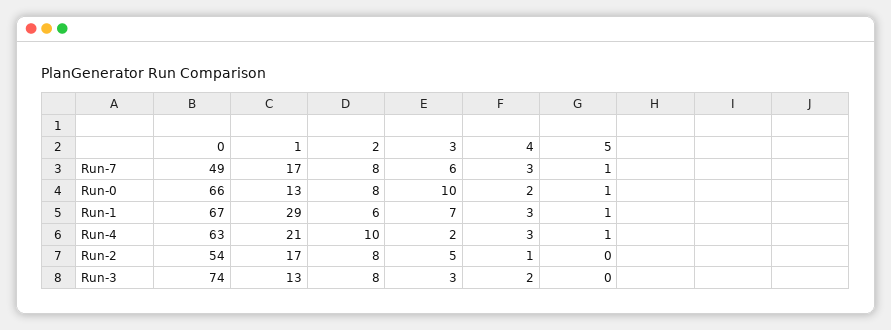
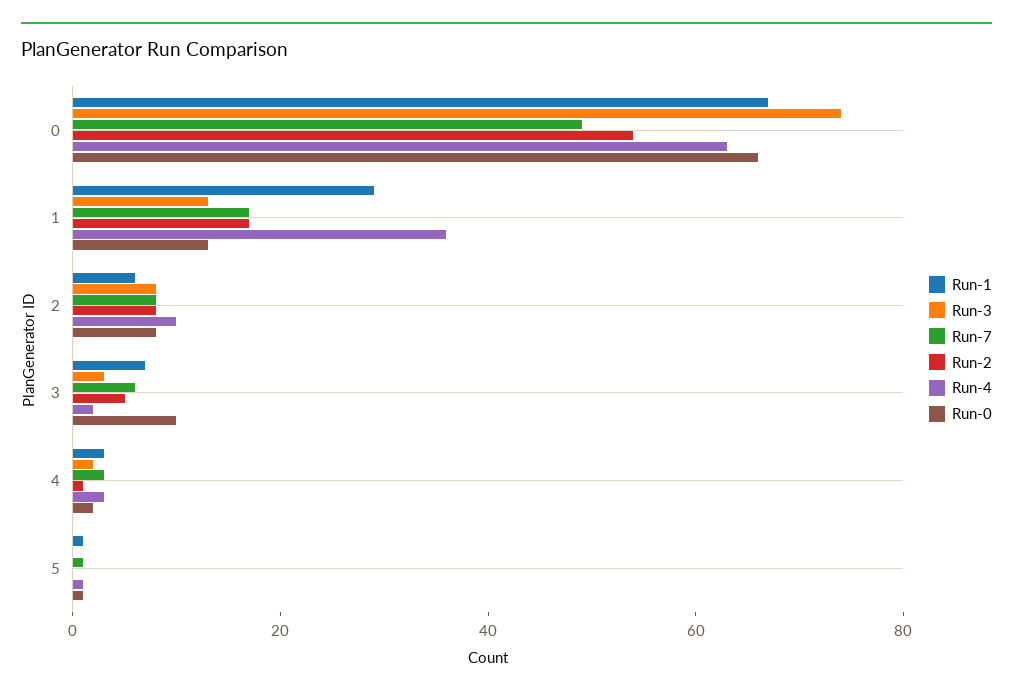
Run-4, 1: 21 -> 35

